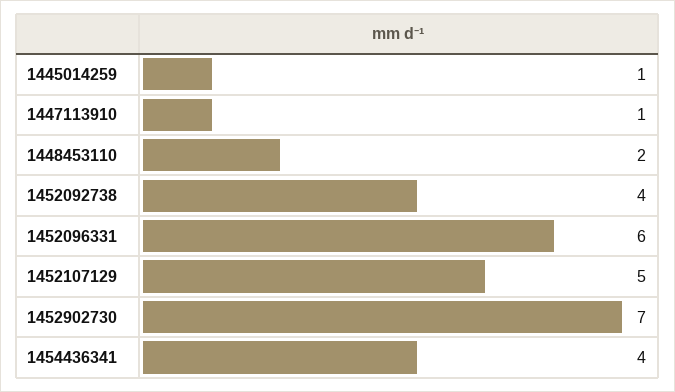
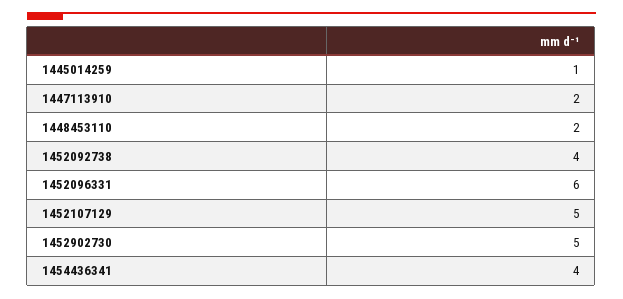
1447113910: 1 -> 2
1452902730: 7 -> 5

